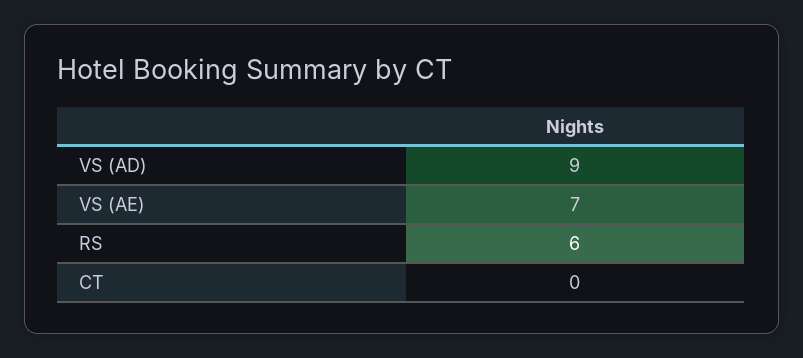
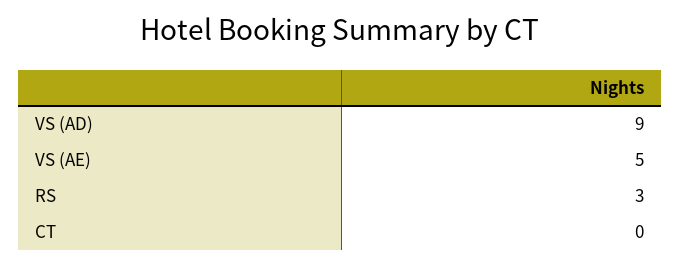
VS (AE): 7 -> 5
RS: 6 -> 3

